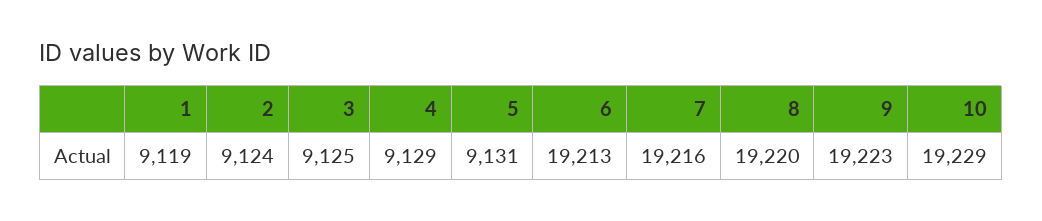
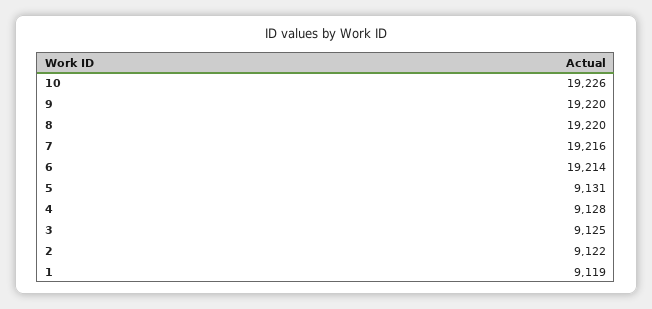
2: 9124 -> 9122
4: 9129 -> 9128
6: 19213 -> 19214
9: 19223 -> 19220
10: 19229 -> 19226

